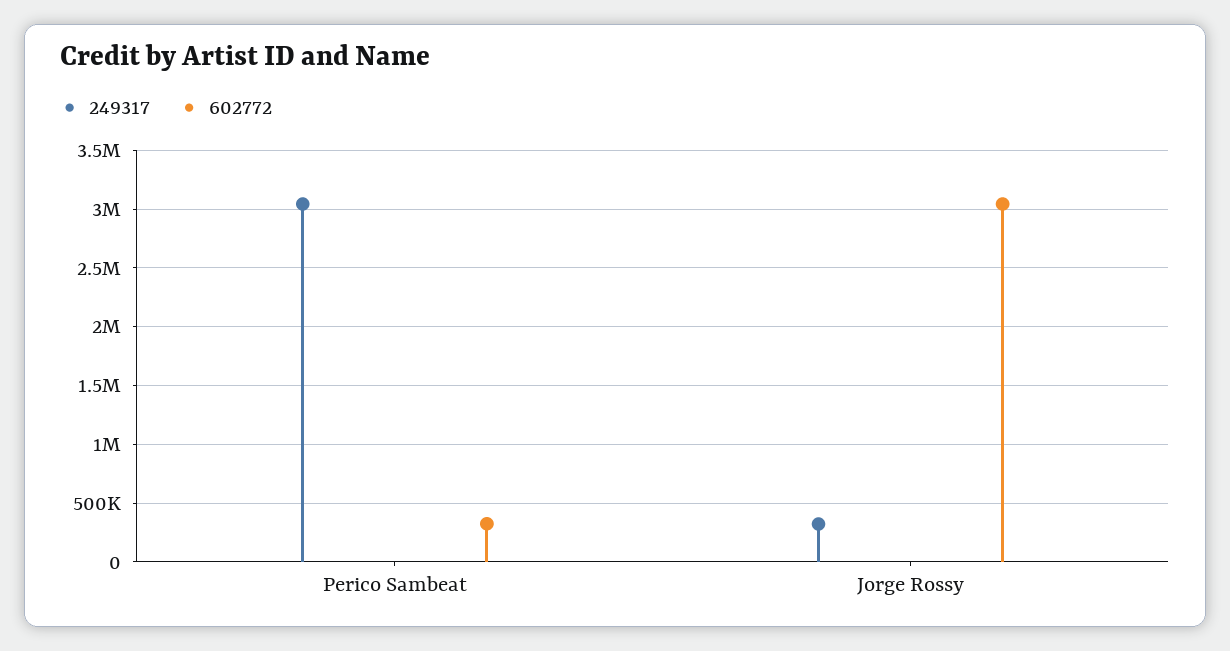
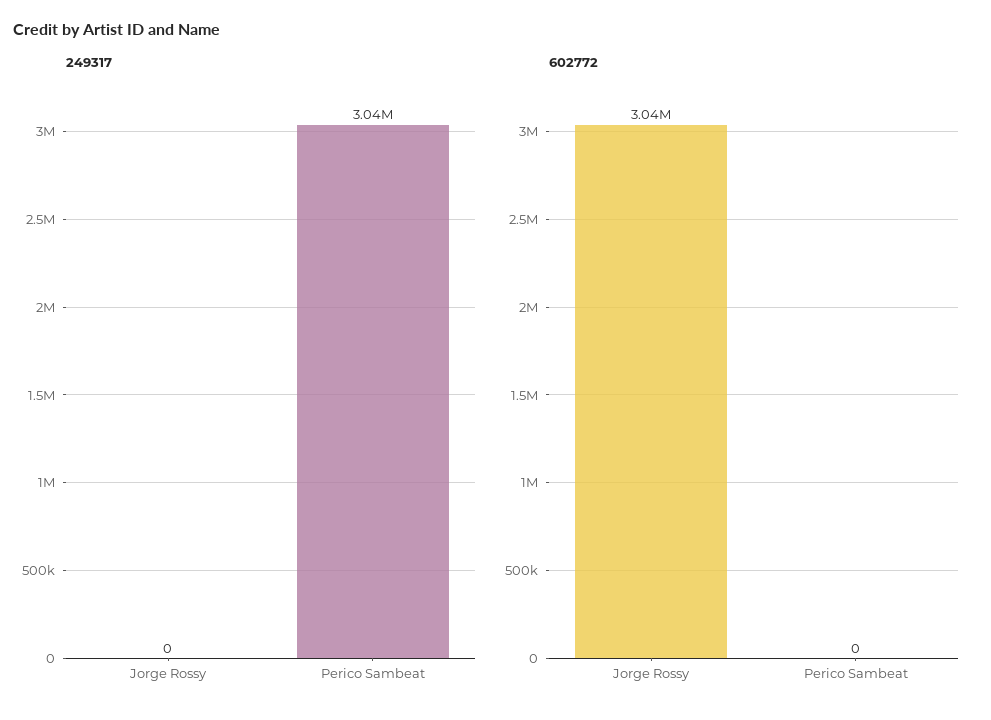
602772, Perico Sambeat: 300000 -> 0
249317, Jorge Rossy: 300000 -> 0

